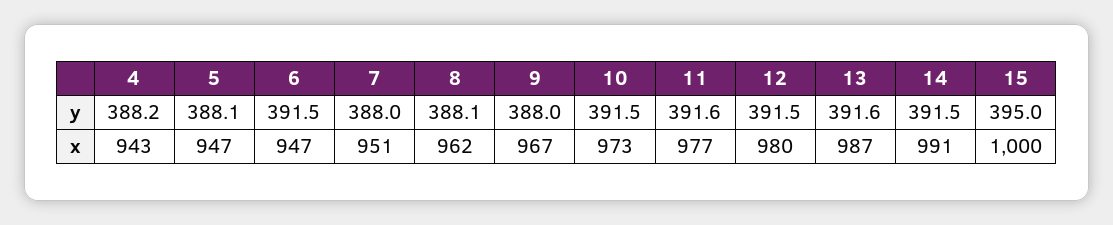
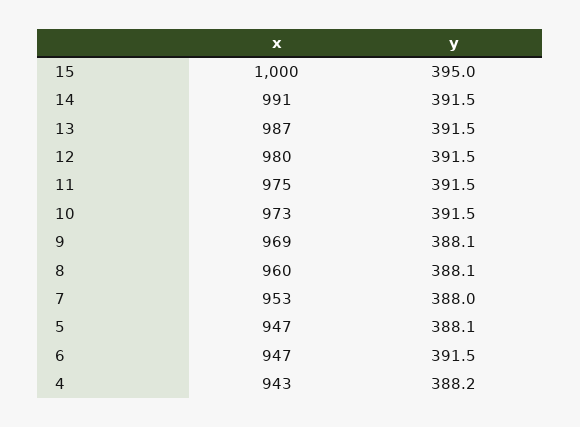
9, y: 388 -> 388.1
11, y: 391.6 -> 391.5
13, y: 391.6 -> 391.5
7, x: 951 -> 953
8, x: 962 -> 960
9, x: 967 -> 969
11, x: 977 -> 975

